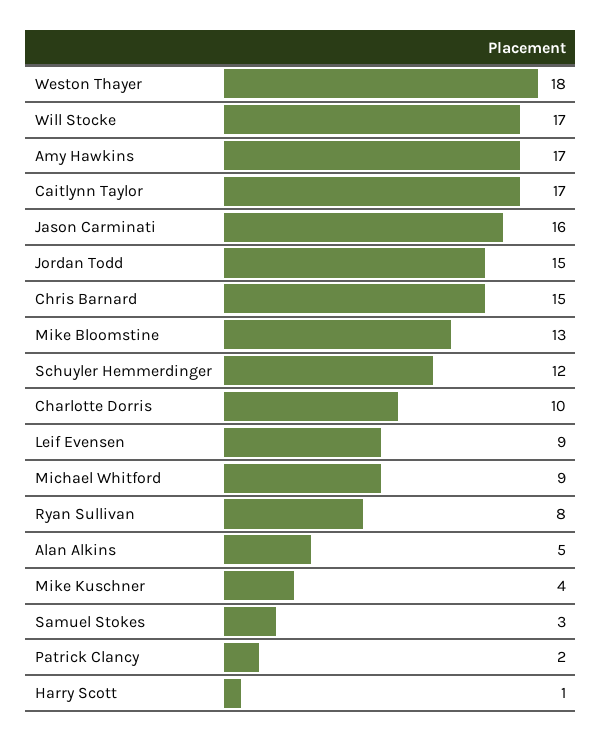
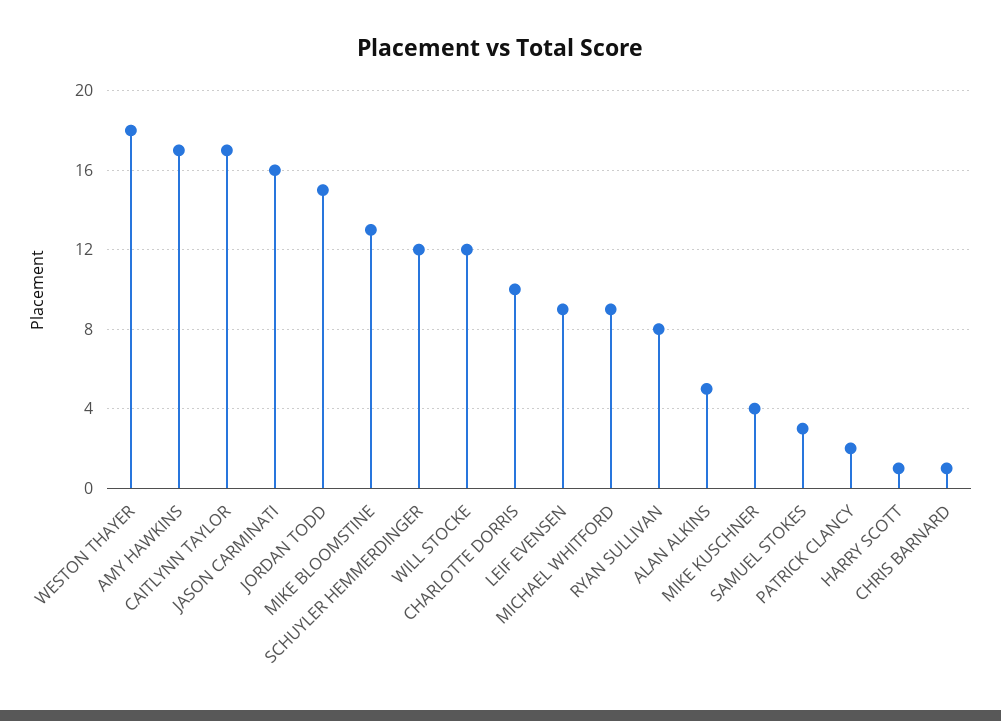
Will Stocke: 17 -> 12
Chris Barnard: 15 -> 1

